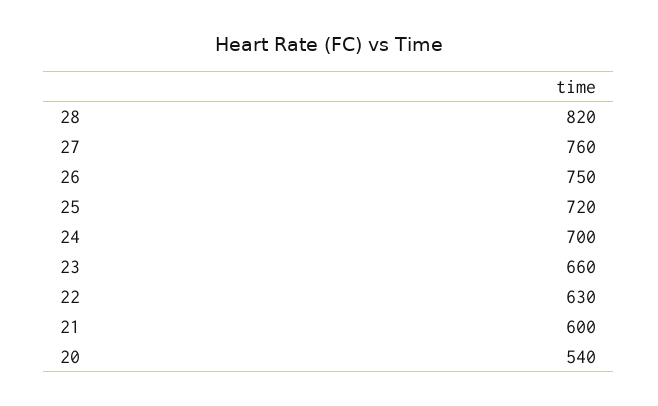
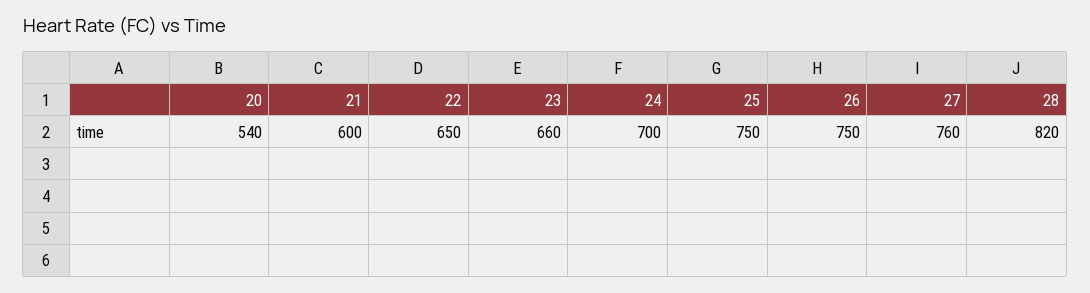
25: 720 -> 750
22: 630 -> 650

